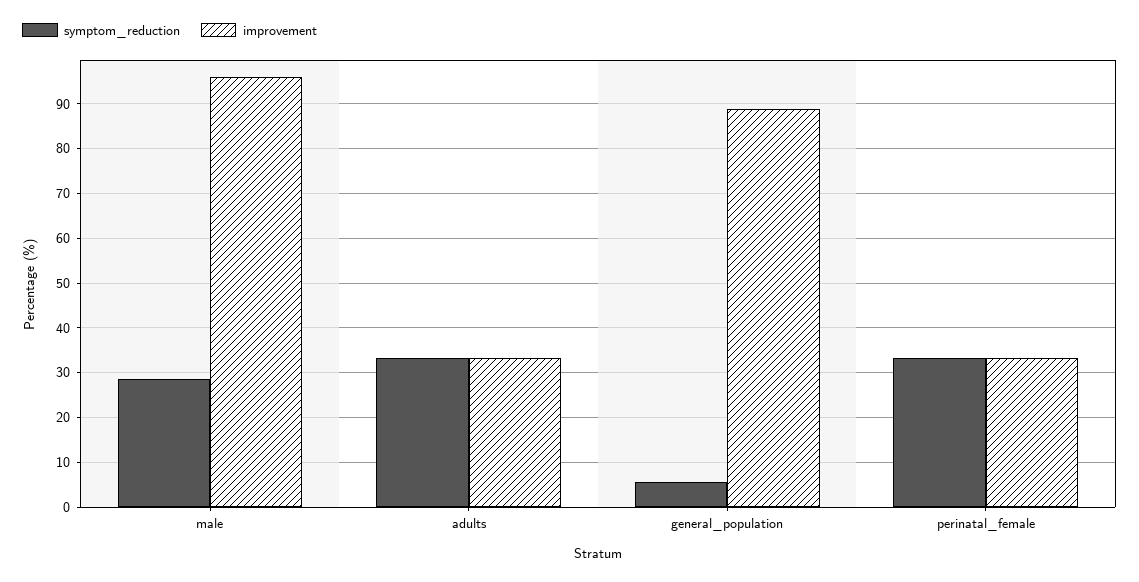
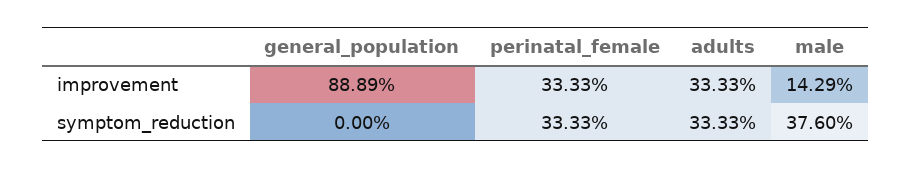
symptom_reduction, male: 28 -> 37.6
improvement, male: 96 -> 14.29
symptom_reduction, general_population: 6 -> 0

